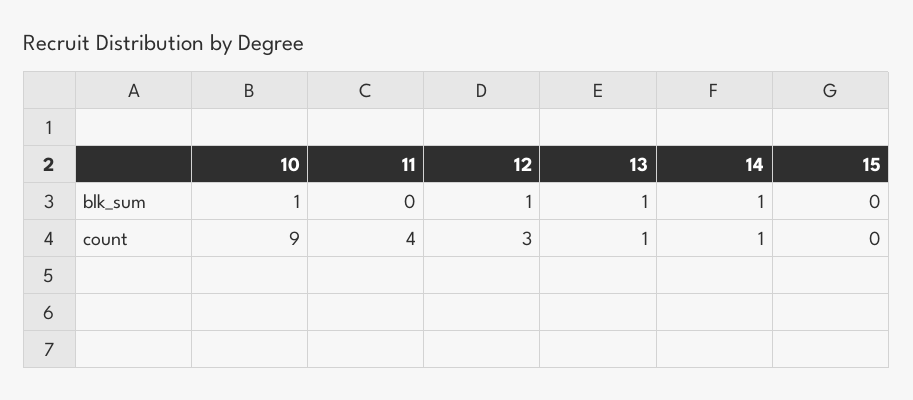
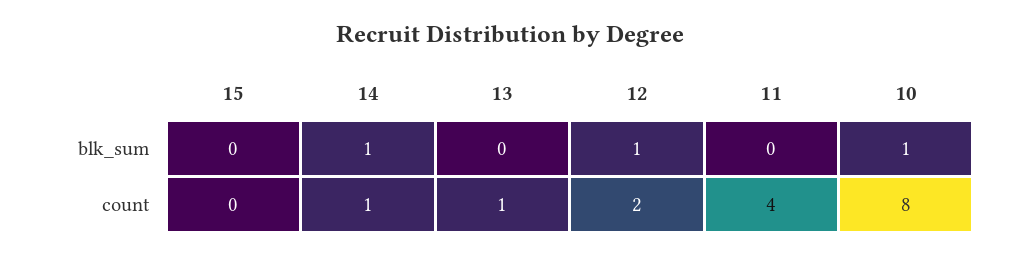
13, blk_sum: 1 -> 0
10, count: 9 -> 8
12, count: 3 -> 2

